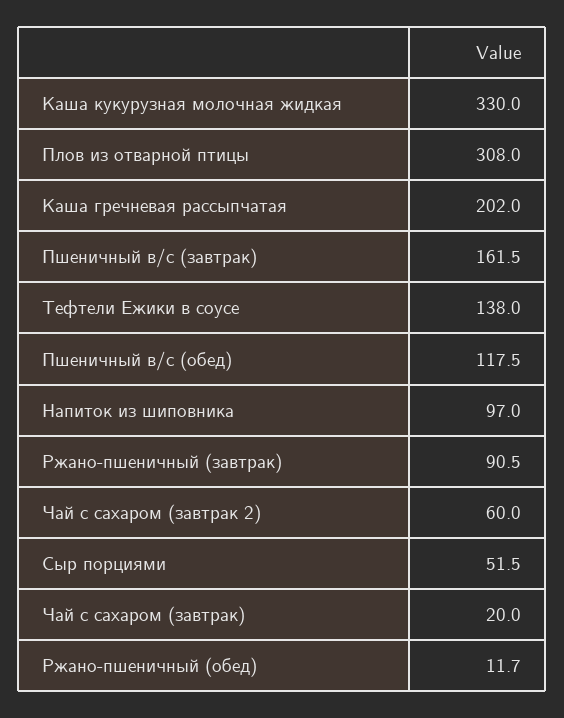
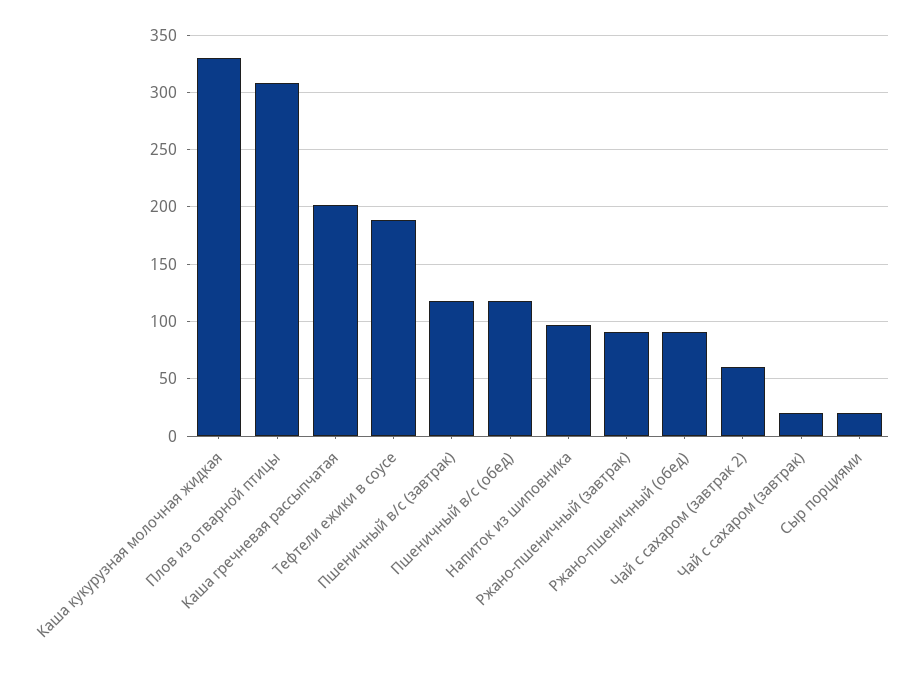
Пшеничный в/с (завтрак): 161.5 -> 120
Тефтели Ежики в соусе: 138 -> 190
Сыр порциями: 51.5 -> 20
Ржано-пшеничный (обед): 11.7 -> 90

